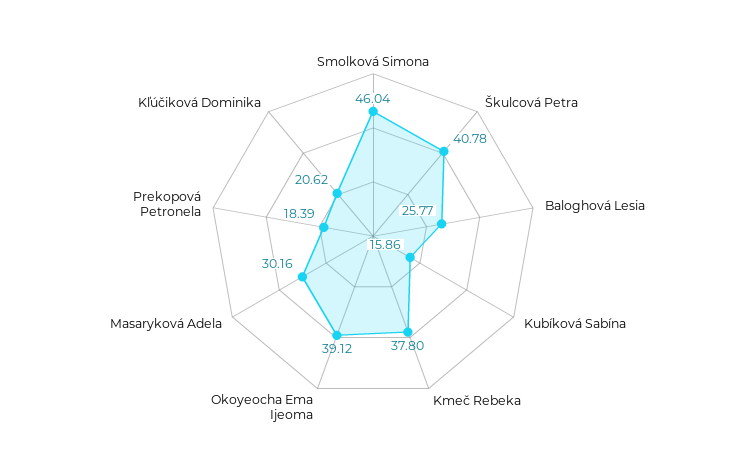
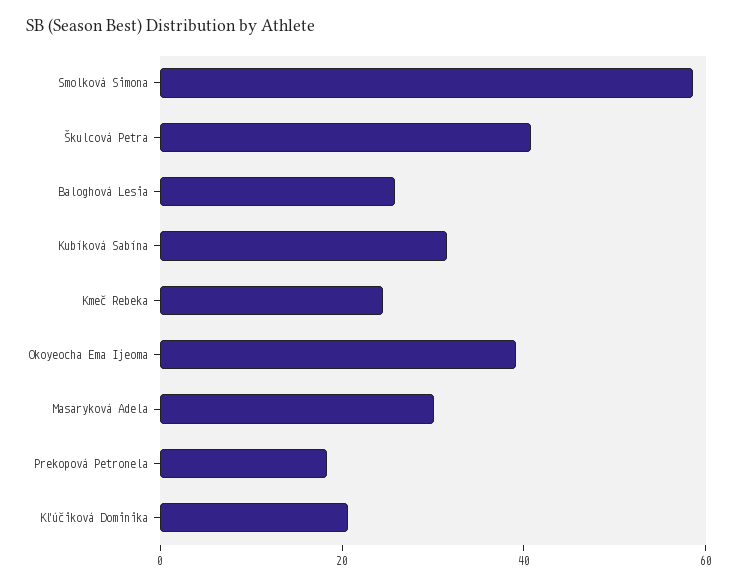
Smolková Simona: 46.04 -> 60
Kubíková Sabína: 15.86 -> 30
Kmeč Rebeka: 37.8 -> 25

